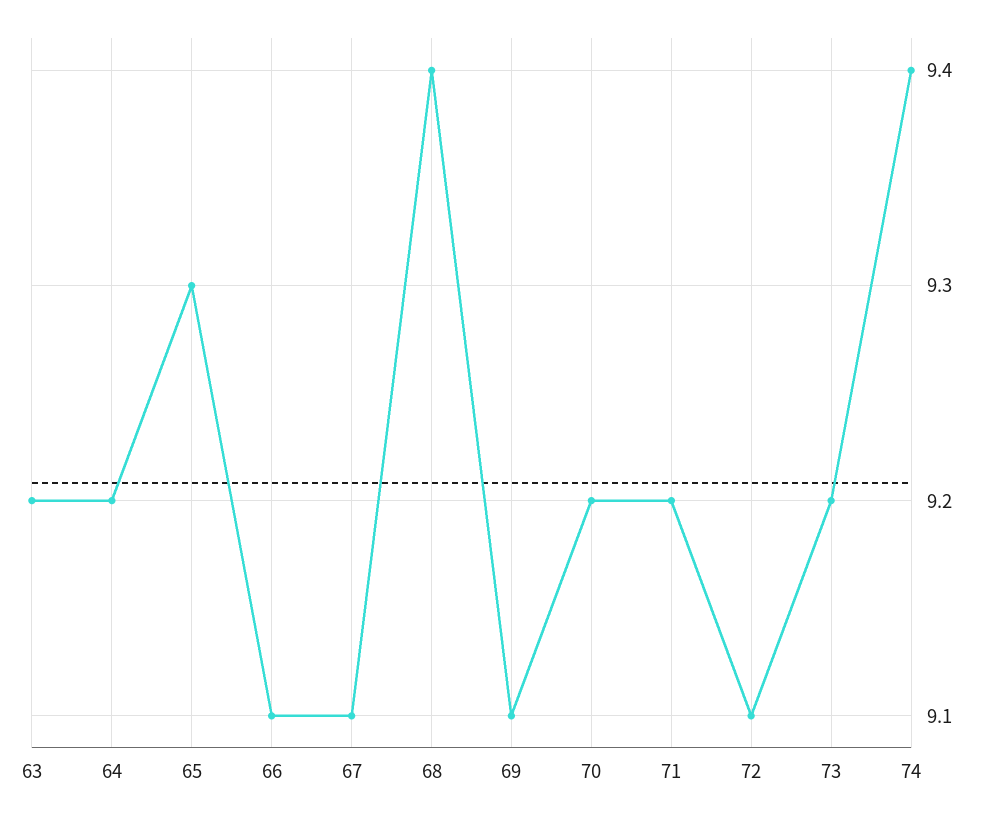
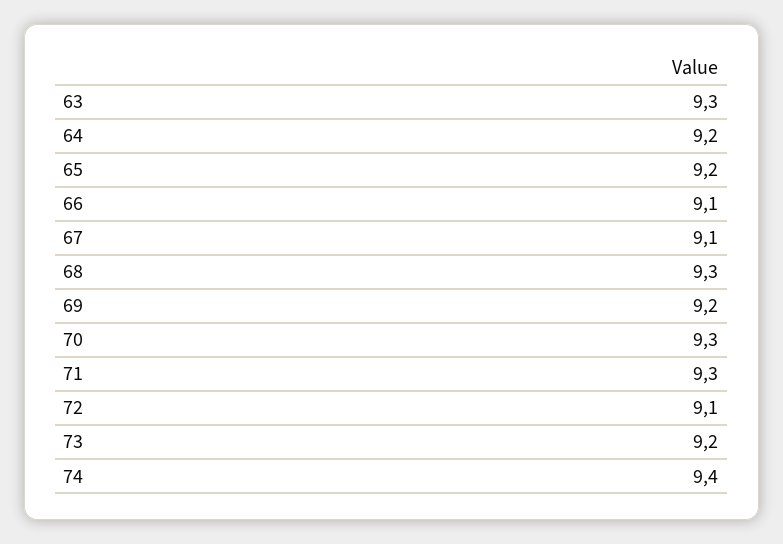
63: 9.2 -> 9.3
65: 9.3 -> 9.2
68: 9.4 -> 9.3
69: 9.1 -> 9.2
70: 9.2 -> 9.3
71: 9.2 -> 9.3

